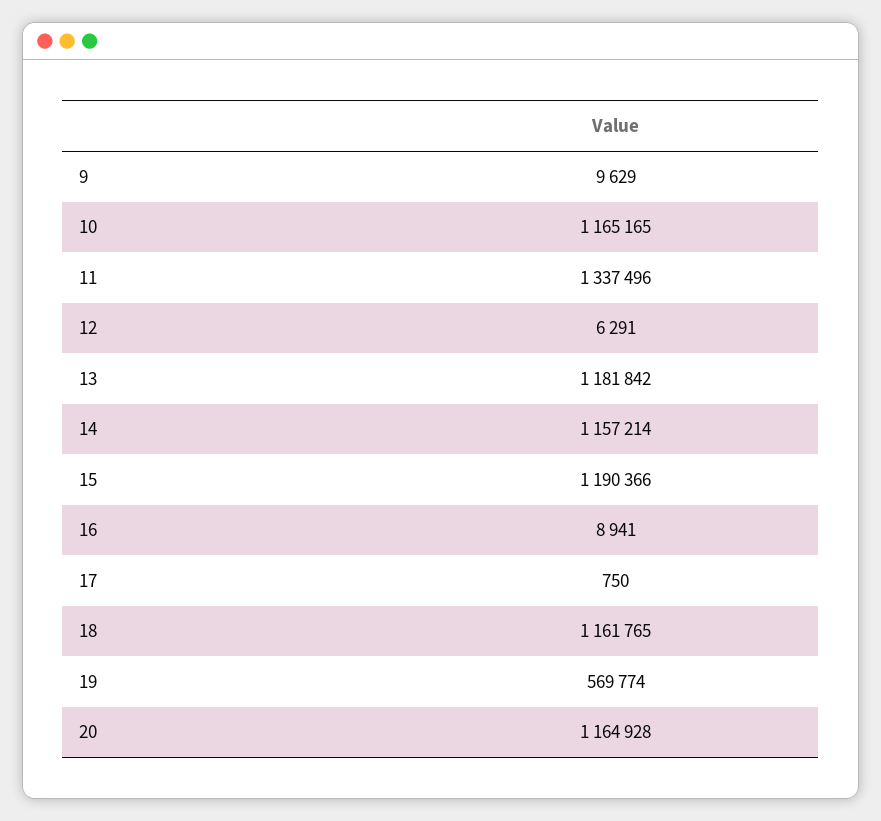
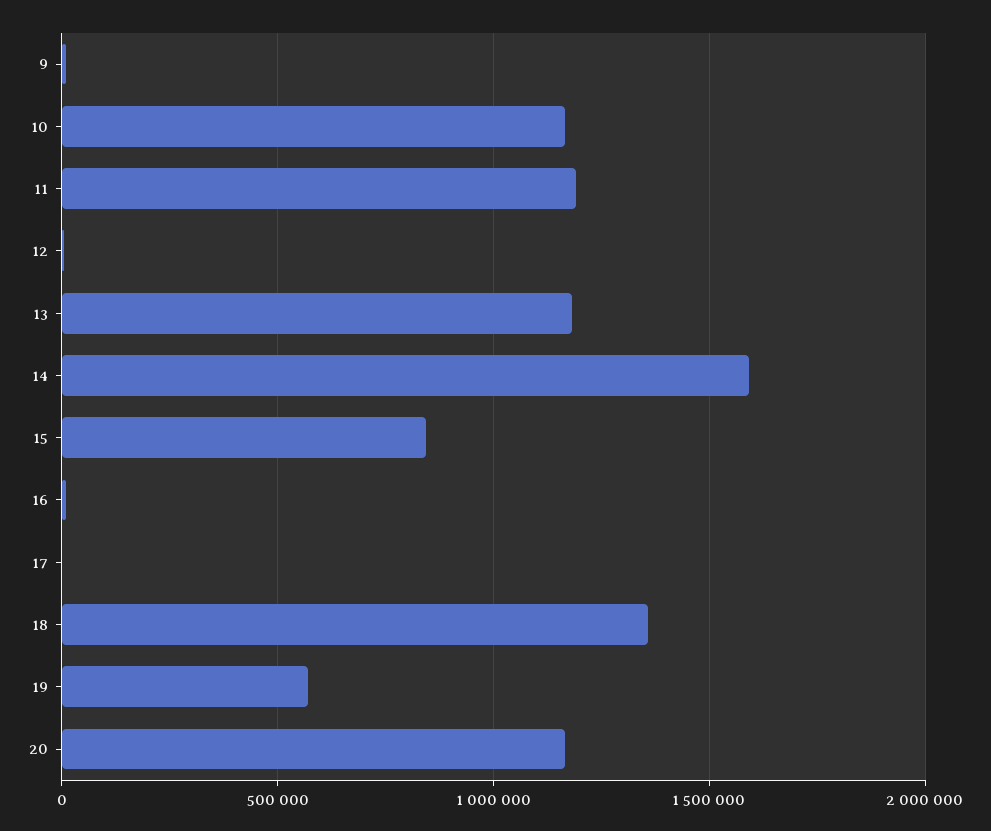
11: 1337496 -> 1200000
14: 1157214 -> 1600000
15: 1190366 -> 850000
18: 1161765 -> 1350000

